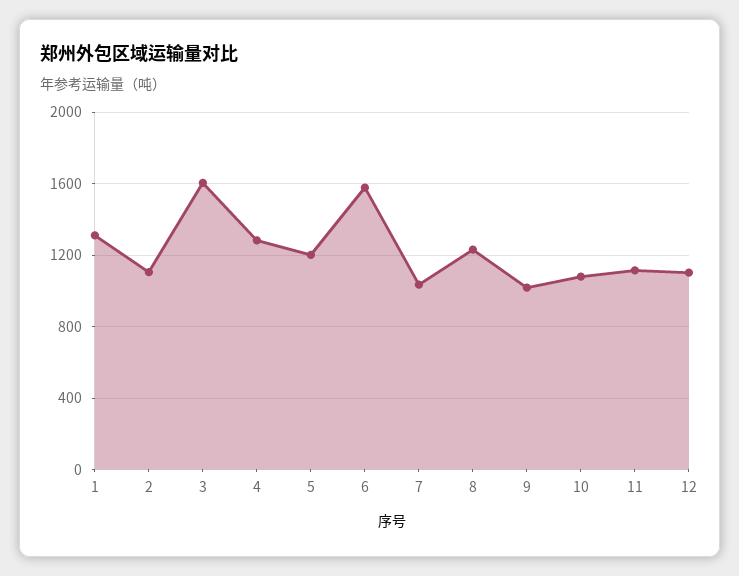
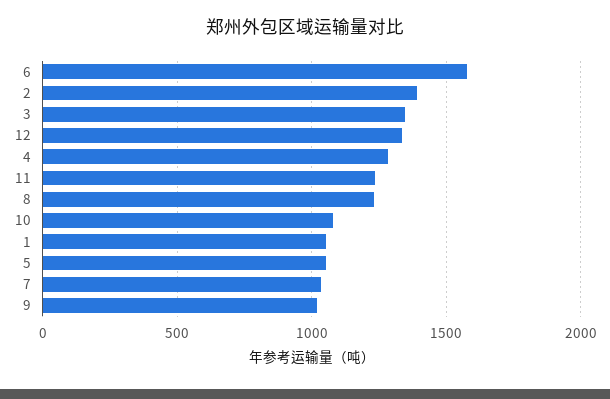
1: 1300 -> 1050
2: 1100 -> 1400
3: 1600 -> 1350
5: 1200 -> 1050
11: 1100 -> 1250
12: 1100 -> 1350

